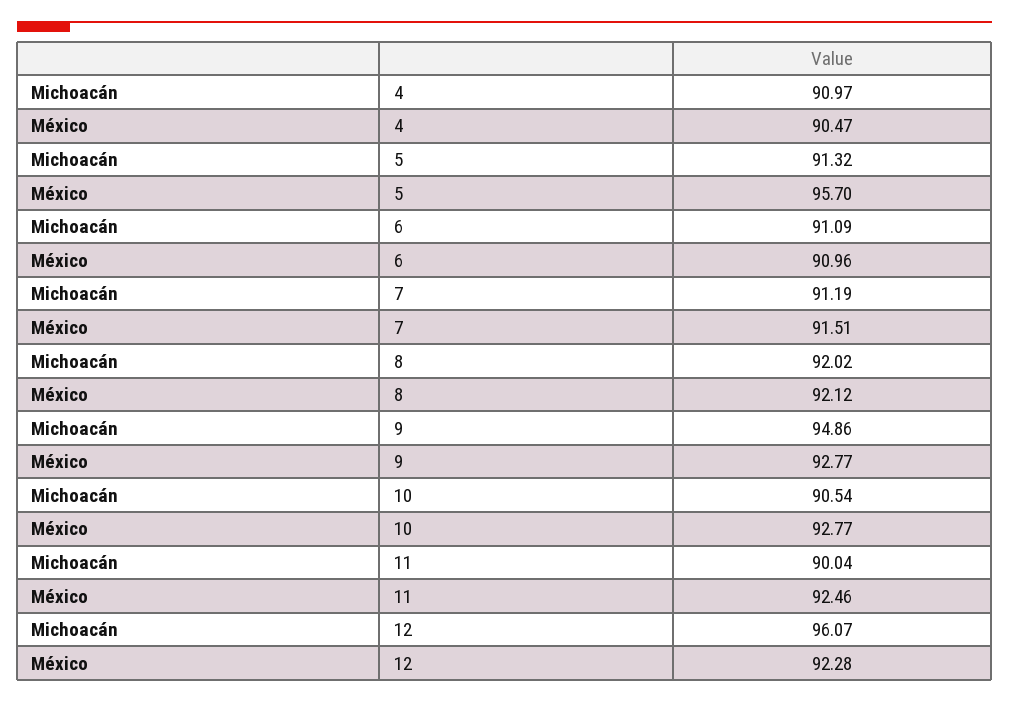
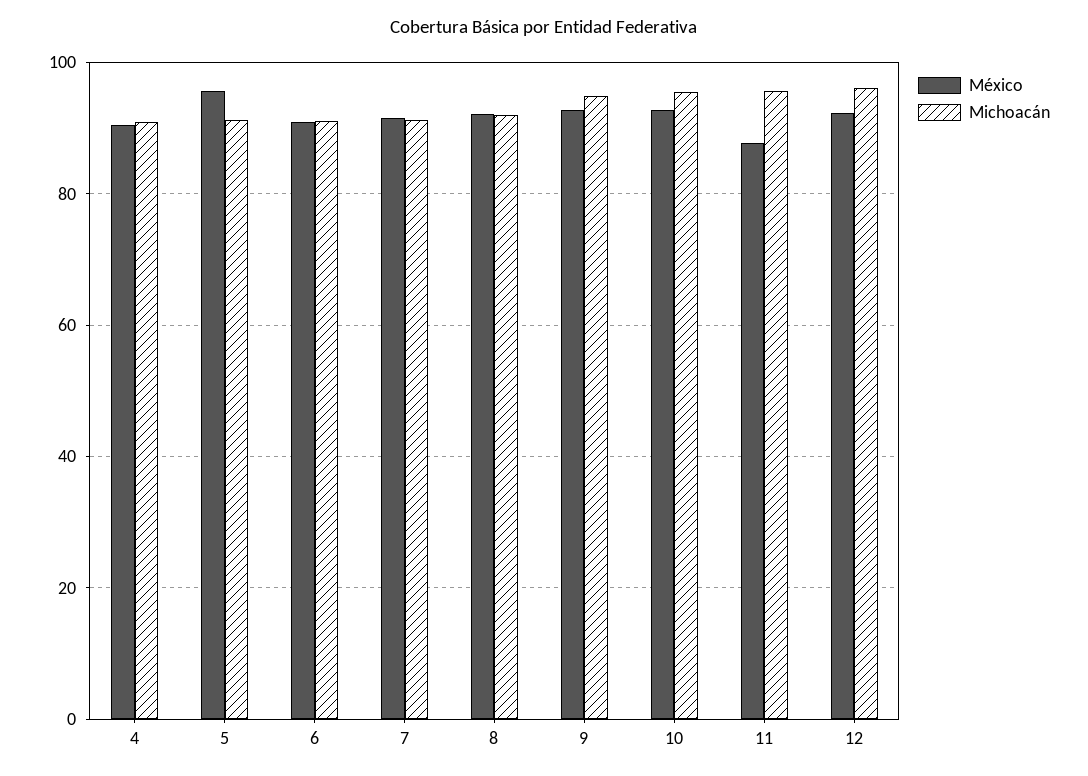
Michoacán, 10: 90.54 -> 96
Michoacán, 11: 90.04 -> 96
México, 11: 92.46 -> 88

